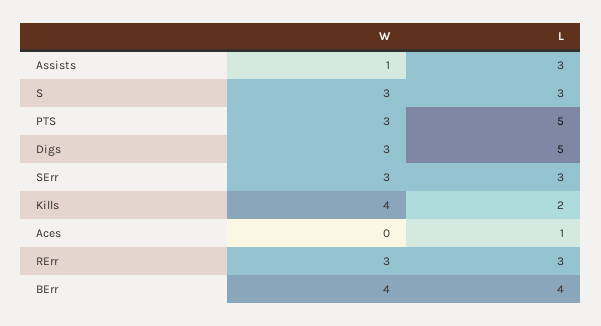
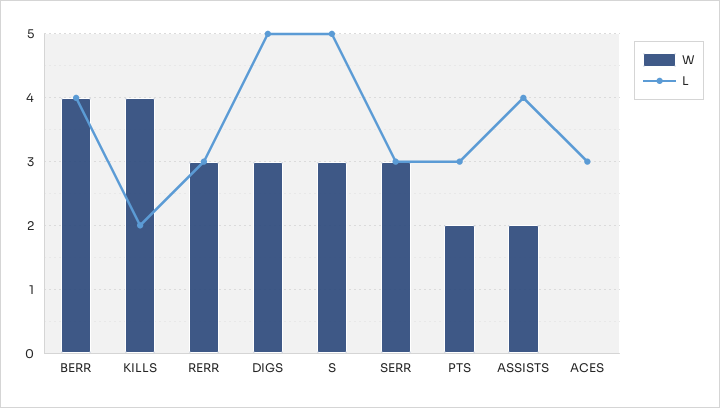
W, Assists: 1 -> 2
L, Assists: 3 -> 4
L, S: 3 -> 5
W, PTS: 3 -> 2
L, PTS: 5 -> 3
L, Aces: 1 -> 3

